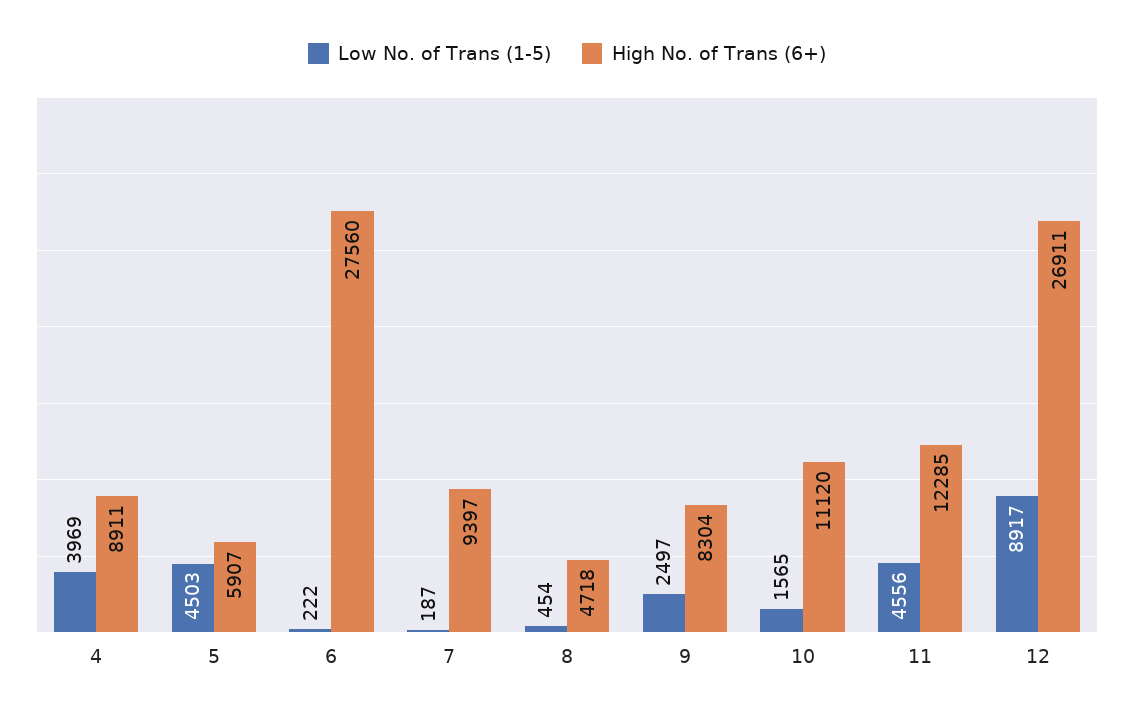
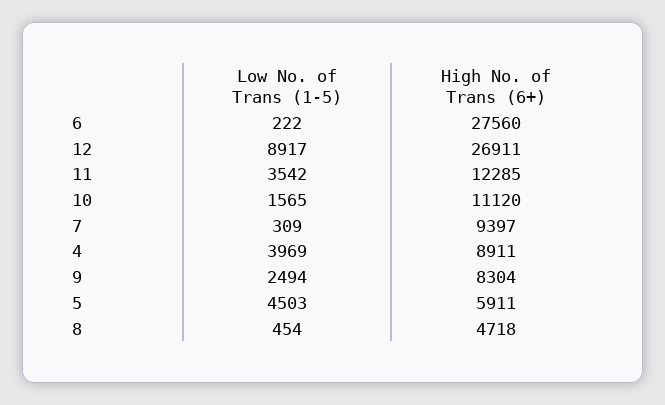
High No. of Trans (6+), 5: 5907 -> 5911
Low No. of Trans (1-5), 7: 187 -> 309
Low No. of Trans (1-5), 9: 2497 -> 2494
Low No. of Trans (1-5), 11: 4556 -> 3542

